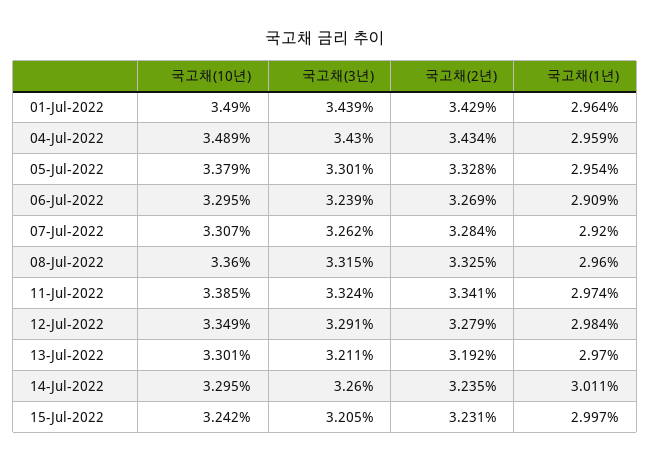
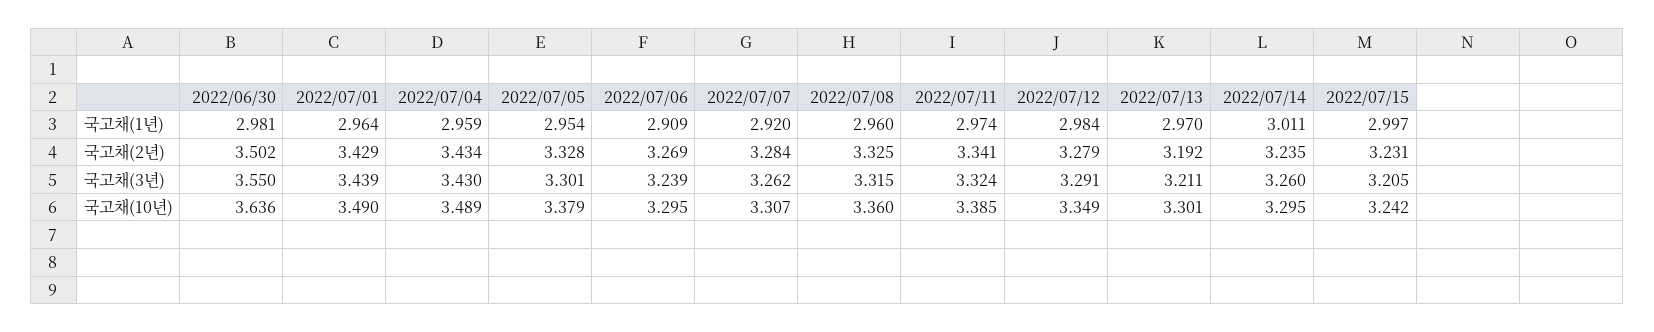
국고채(1년), 2022/06/30: none -> 2.981
국고채(2년), 2022/06/30: none -> 3.502
국고채(3년), 2022/06/30: none -> 3.55
국고채(10년), 2022/06/30: none -> 3.636

